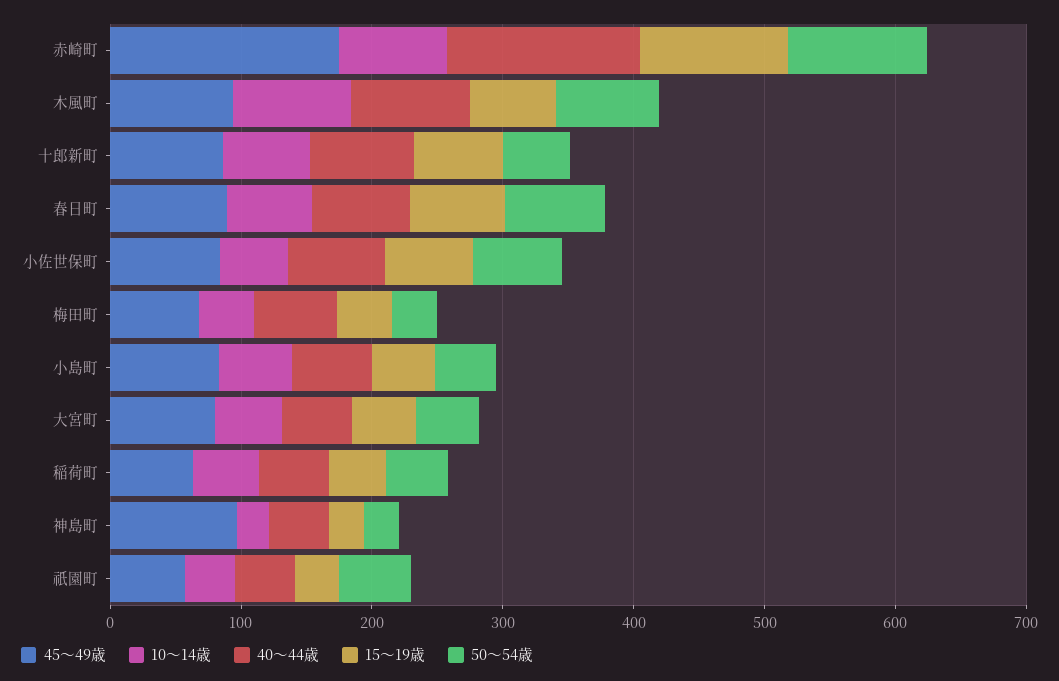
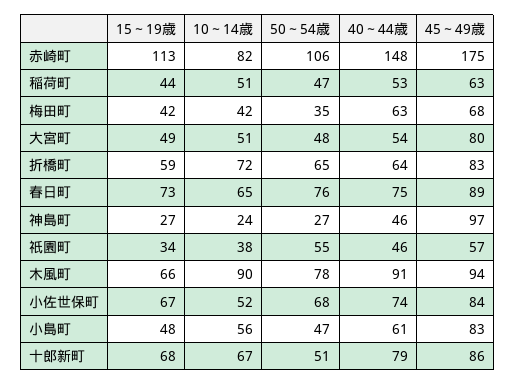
15～19歳, 折橋町: none -> 59
10～14歳, 折橋町: none -> 72
50～54歳, 折橋町: none -> 65
40～44歳, 折橋町: none -> 64
45～49歳, 折橋町: none -> 83

